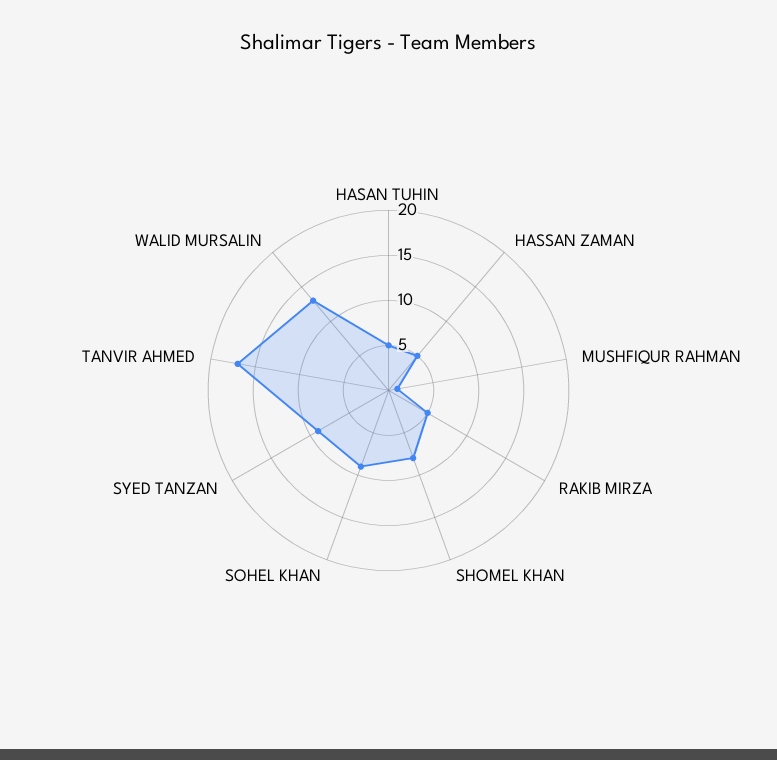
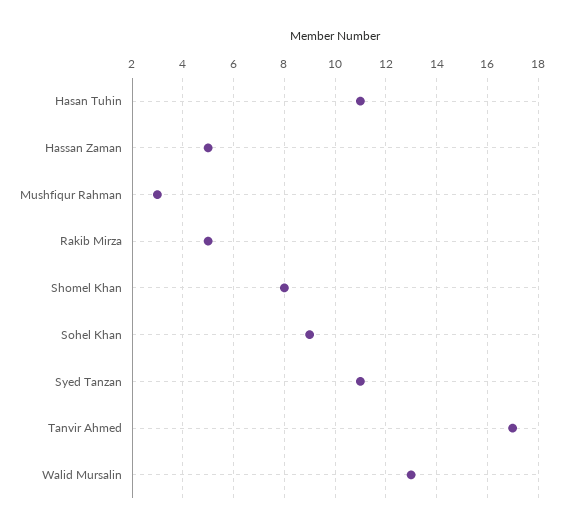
HASAN TUHIN: 5 -> 11
MUSHFIQUR RAHMAN: 1 -> 3
SYED TANZAN: 9 -> 11

